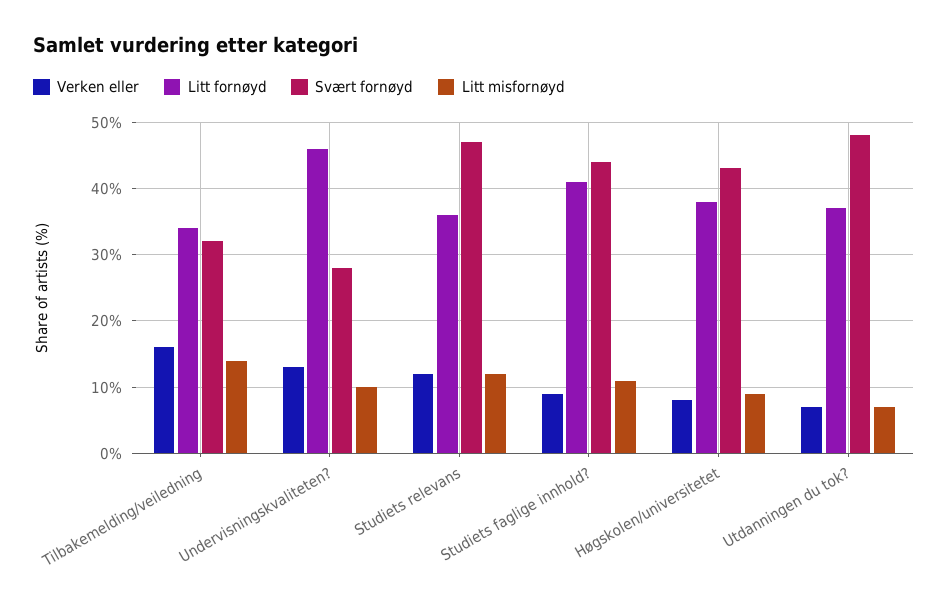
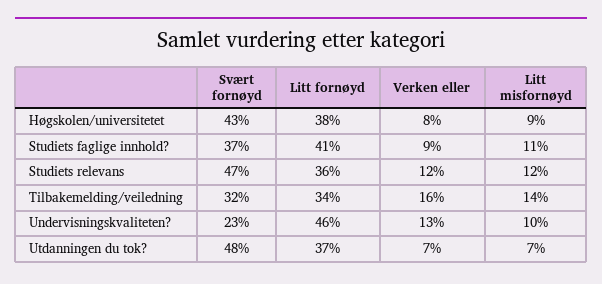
Svært fornøyd, Undervisningskvaliteten?: 28 -> 23
Svært fornøyd, Studiets faglige innhold?: 44 -> 37

